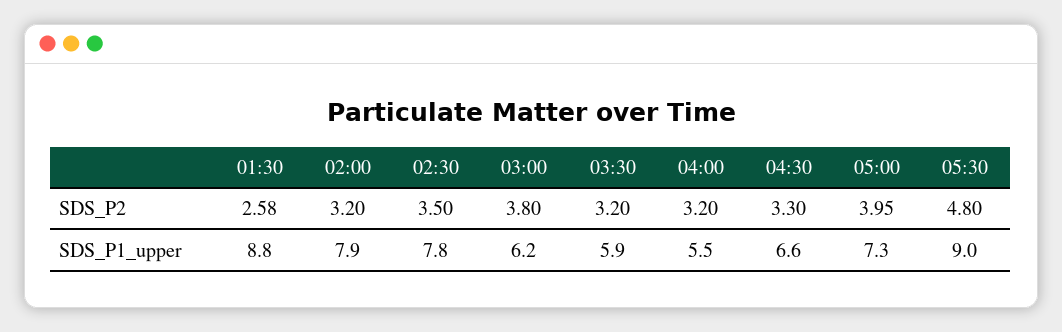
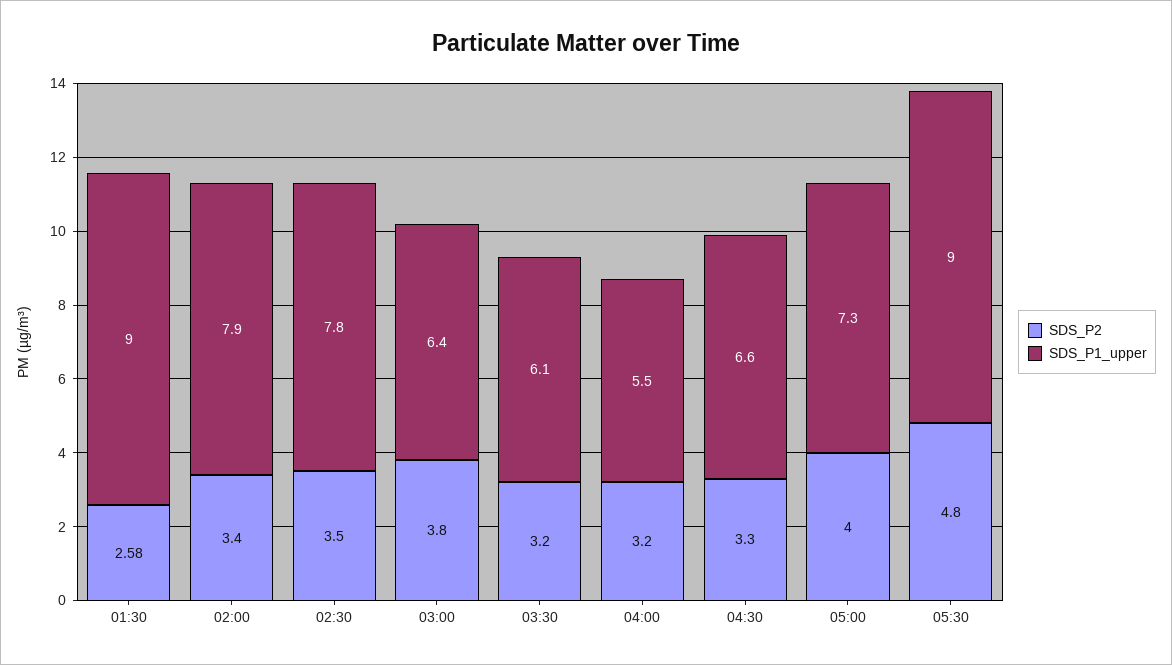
SDS_P2, 02:00: 3.2 -> 3.4
SDS_P2, 05:00: 3.95 -> 4
SDS_P1_upper, 01:30: 8.8 -> 9
SDS_P1_upper, 03:00: 6.2 -> 6.4
SDS_P1_upper, 03:30: 5.9 -> 6.1

